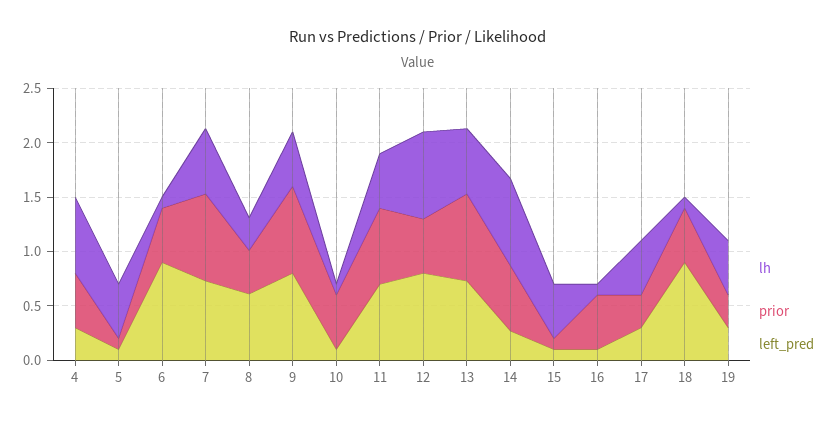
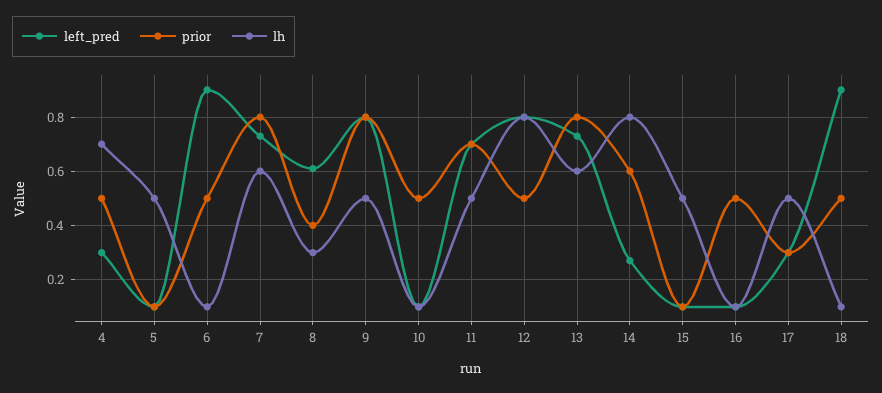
lh, 19: 0.5 -> none
prior, 19: 0.3 -> none
left_pred, 19: 0.3 -> none

